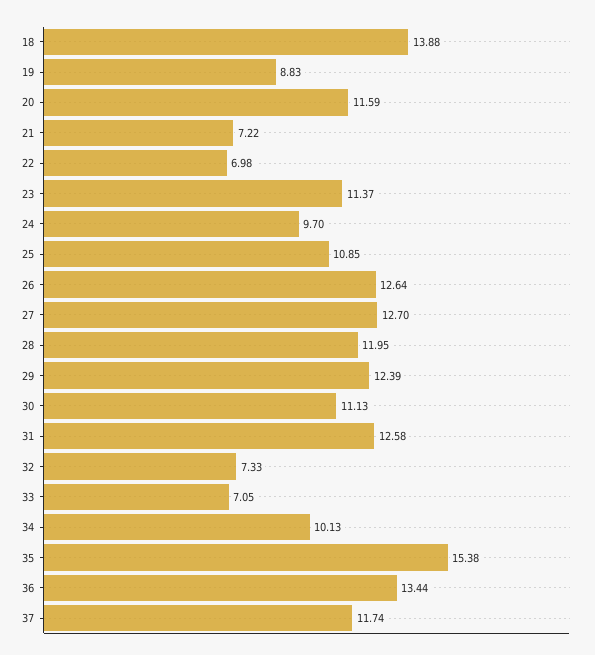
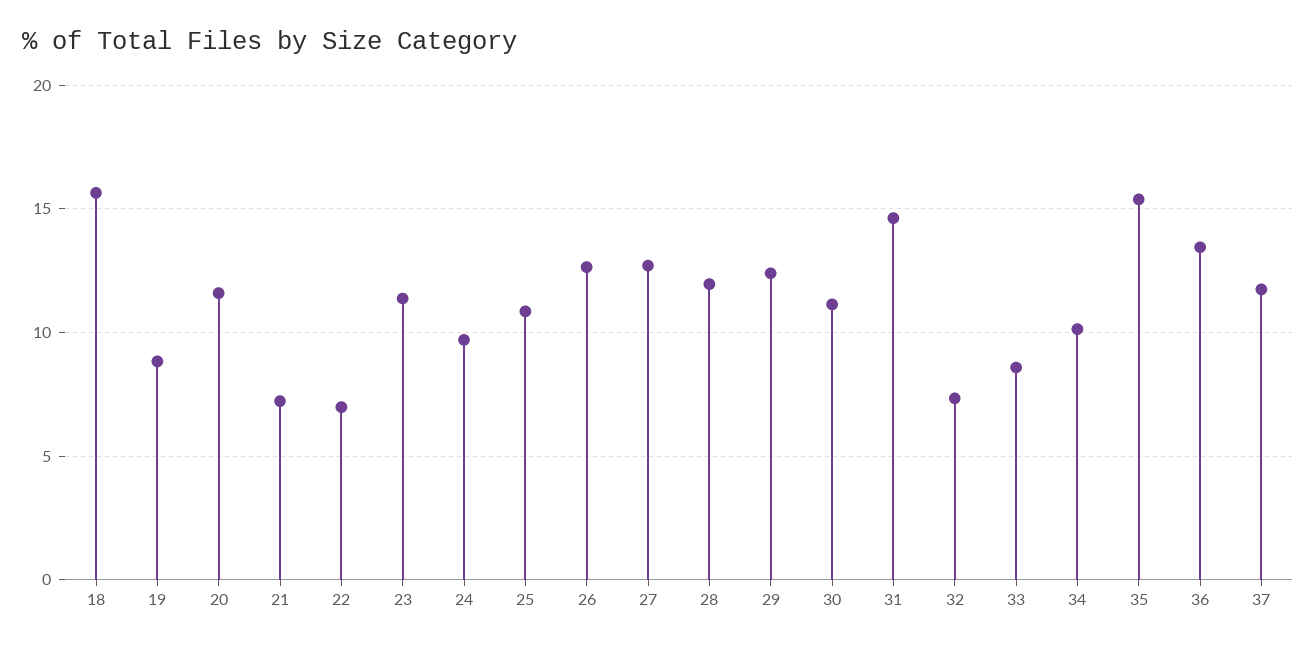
18: 13.88 -> 15.5
31: 12.58 -> 14.5
33: 7.05 -> 8.5

